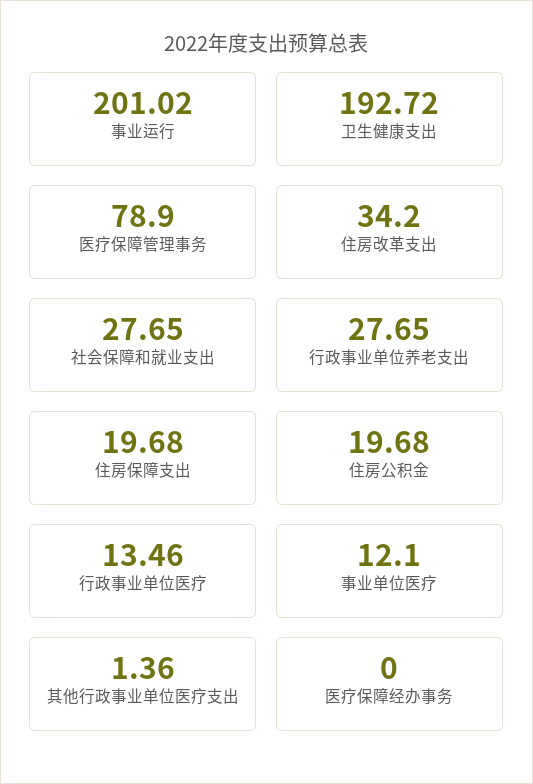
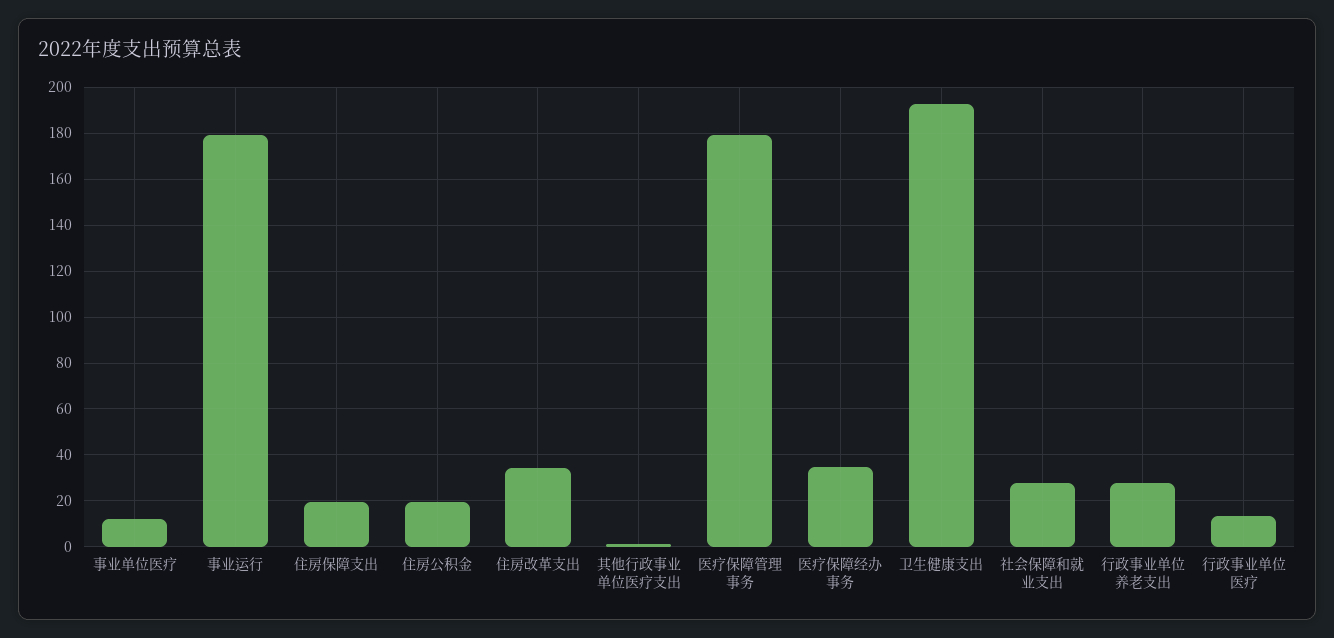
事业运行: 201.02 -> 180
医疗保障管理事务: 78.9 -> 180
医疗保障经办事务: 0 -> 35

